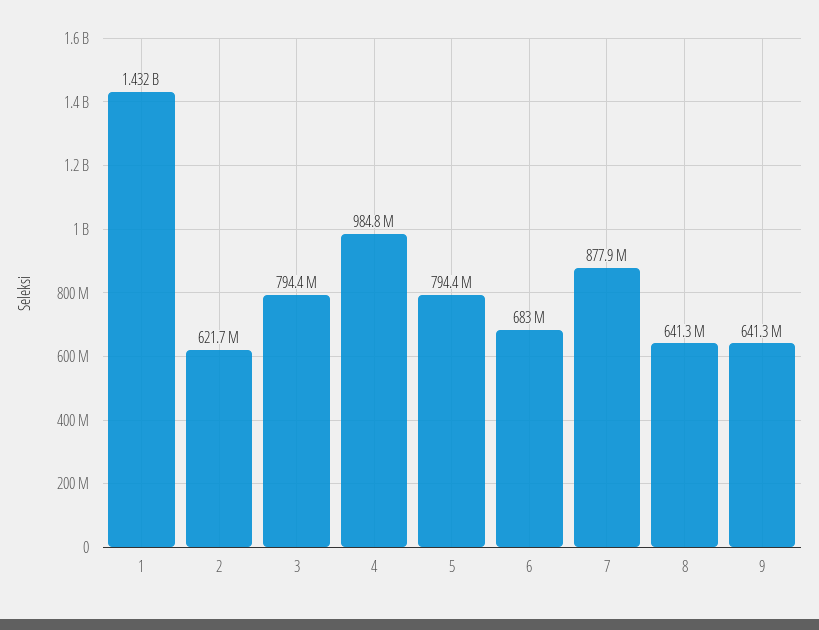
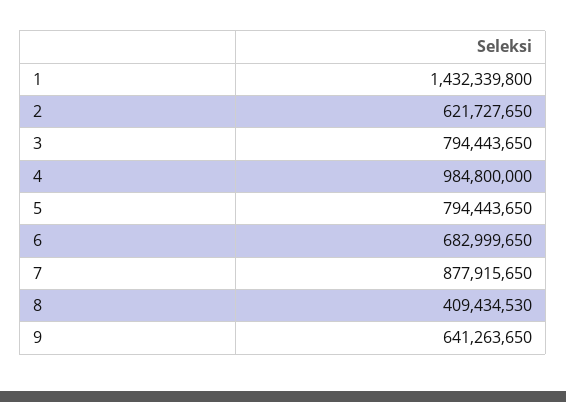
8: 641300000 -> 409434530

